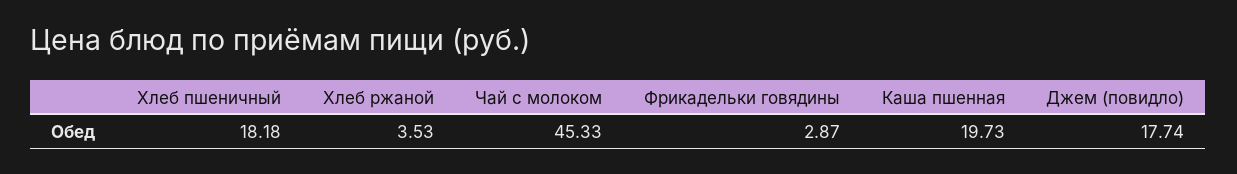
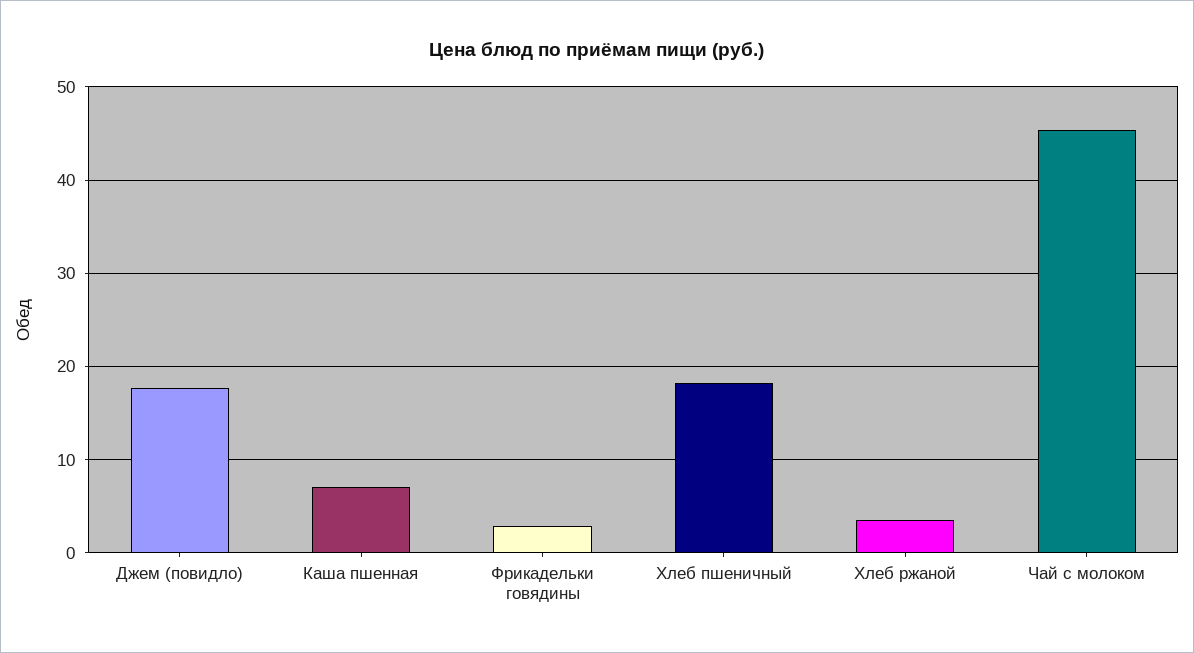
Каша пшенная: 19.73 -> 7

